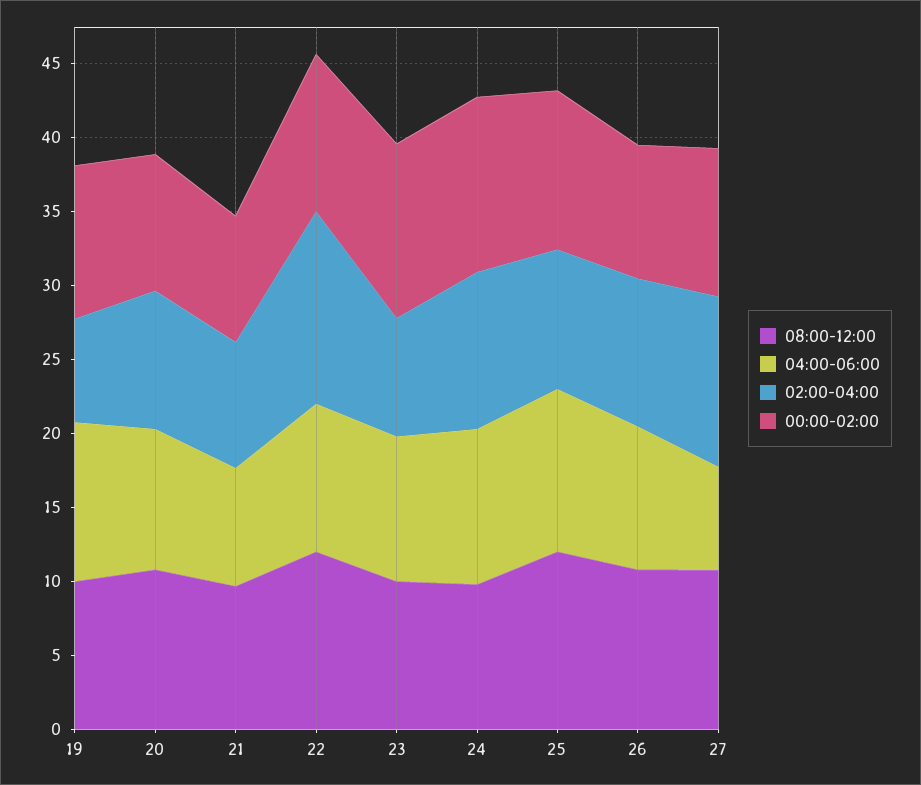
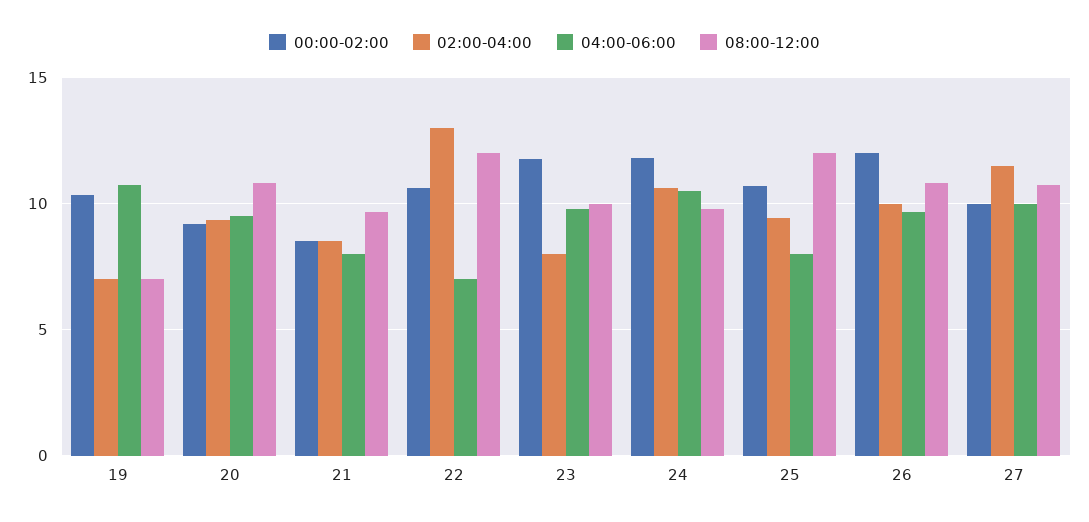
08:00-12:00, 19: 10 -> 7
04:00-06:00, 22: 10 -> 7
04:00-06:00, 25: 11 -> 8
00:00-02:00, 26: 9 -> 12
04:00-06:00, 27: 7 -> 10

